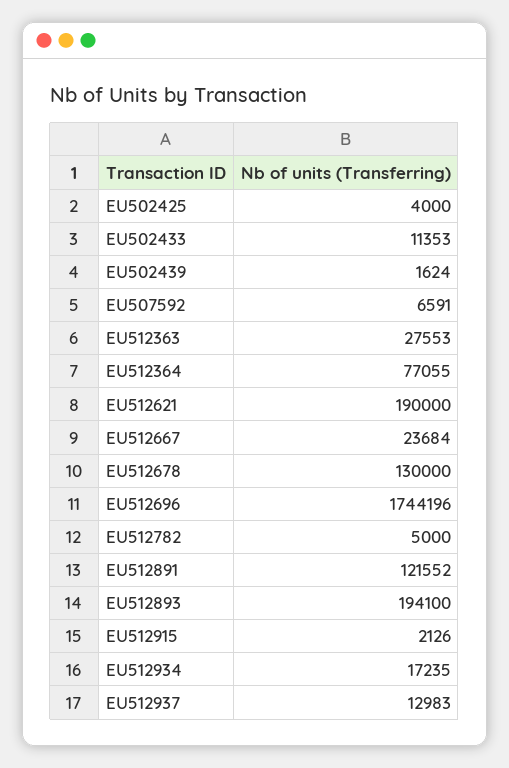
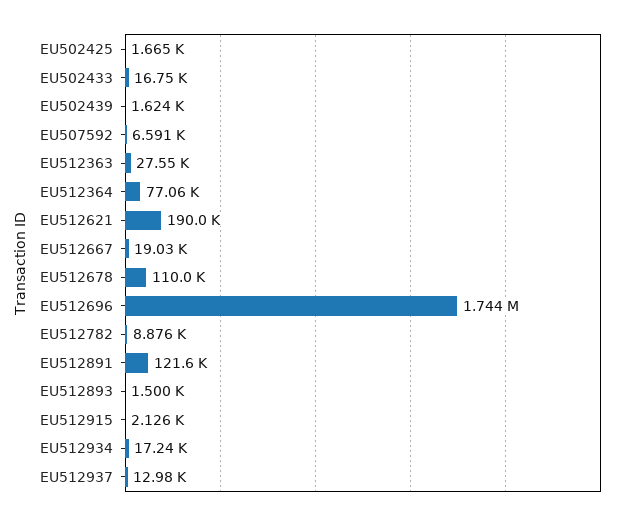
EU502425: 4000 -> 1665
EU502433: 11353 -> 16750
EU512667: 23684 -> 19030
EU512678: 130000 -> 110000
EU512782: 5000 -> 8876
EU512893: 194100 -> 1500

